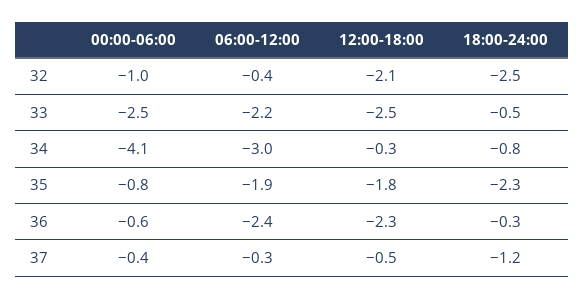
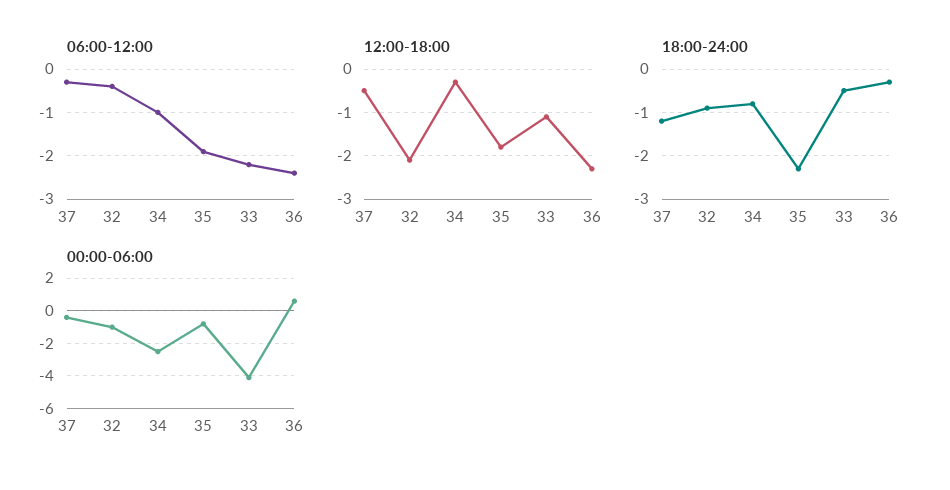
18:00-24:00, 32: -2.5 -> -1
00:00-06:00, 33: -2.5 -> -4
12:00-18:00, 33: -2.5 -> -1
00:00-06:00, 34: -4.1 -> -2.5
06:00-12:00, 34: -3 -> -1
00:00-06:00, 36: -0.6 -> 0.5

